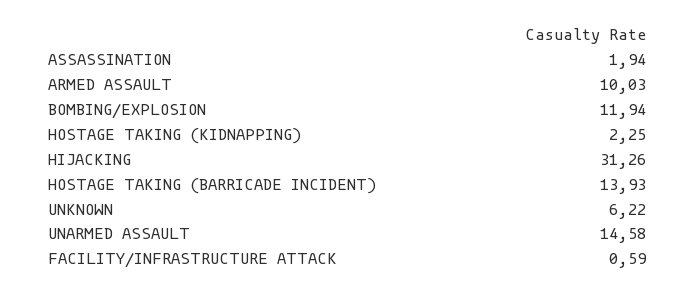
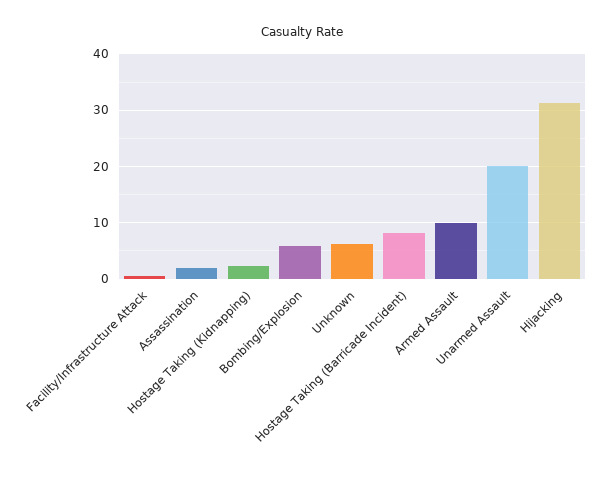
BOMBING/EXPLOSION: 11.94 -> 6
HOSTAGE TAKING (BARRICADE INCIDENT): 13.93 -> 8
UNARMED ASSAULT: 14.58 -> 20

